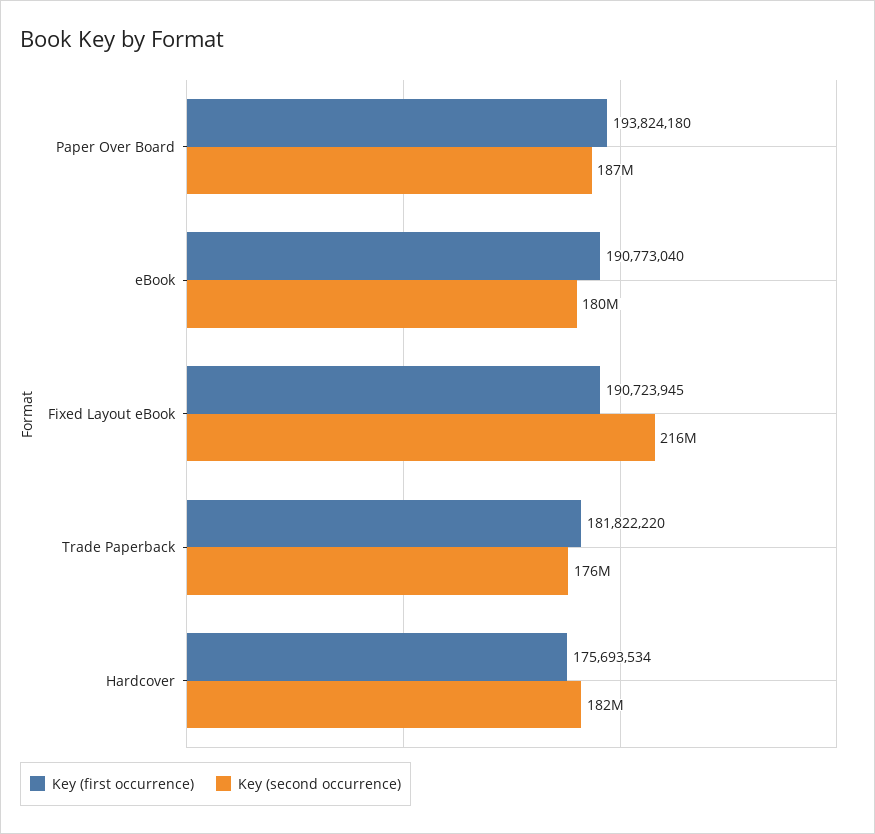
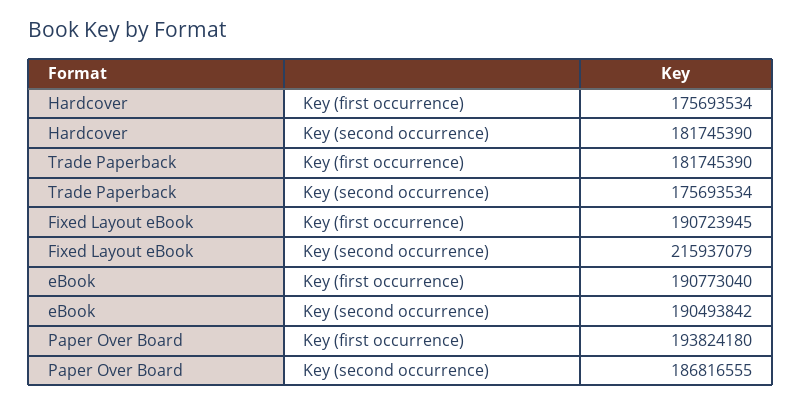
Key (second occurrence), eBook: 180000000 -> 190493842
Key (first occurrence), Trade Paperback: 181822220 -> 181745390

